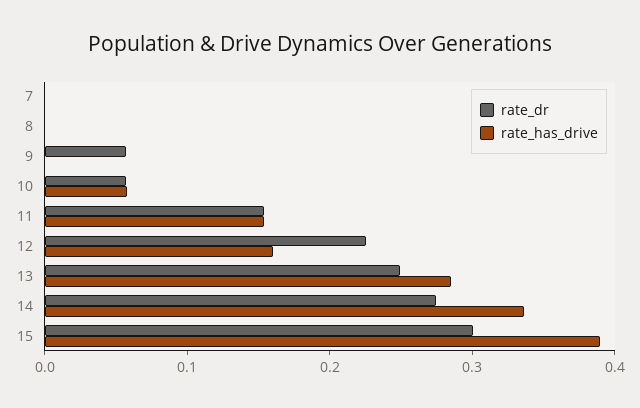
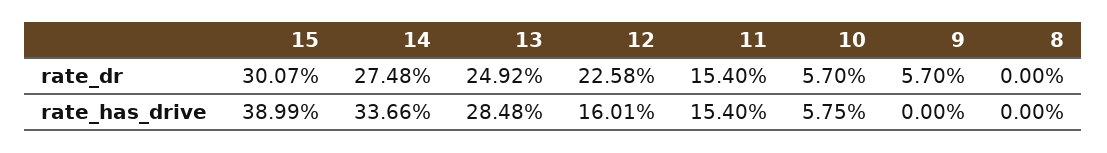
rate_dr, 7: 0 -> none
rate_has_drive, 7: 0 -> none

